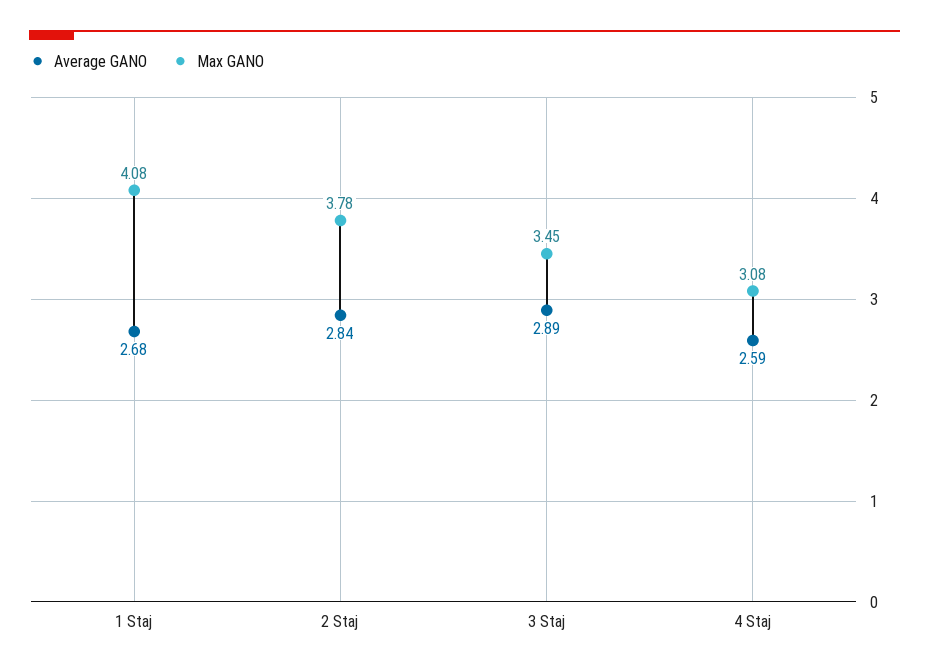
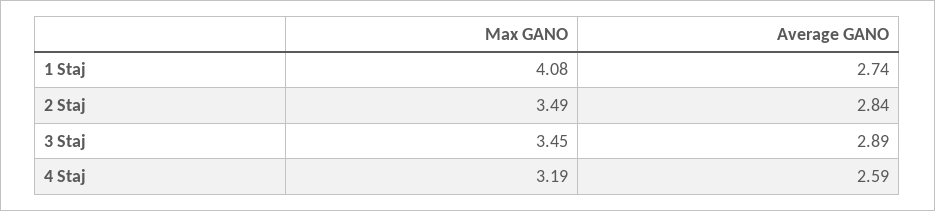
Average GANO, 1 Staj: 2.68 -> 2.74
Max GANO, 2 Staj: 3.78 -> 3.49
Max GANO, 4 Staj: 3.08 -> 3.19

